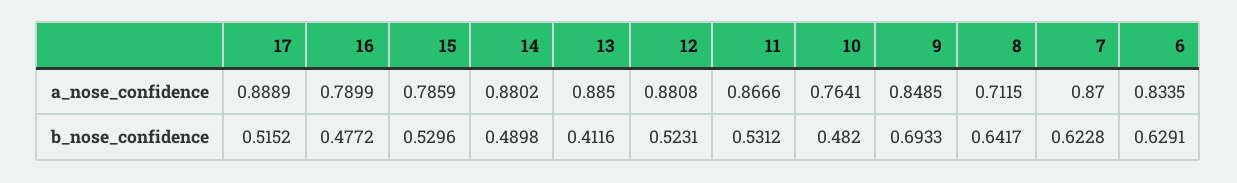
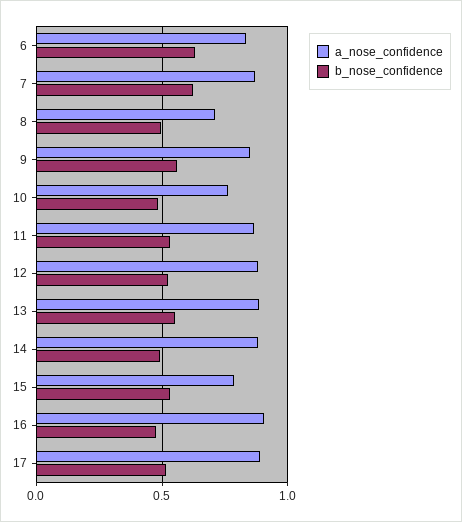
a_nose_confidence, 16: 0.7899 -> 0.9
b_nose_confidence, 13: 0.4116 -> 0.55
b_nose_confidence, 9: 0.6933 -> 0.55
b_nose_confidence, 8: 0.6417 -> 0.5

